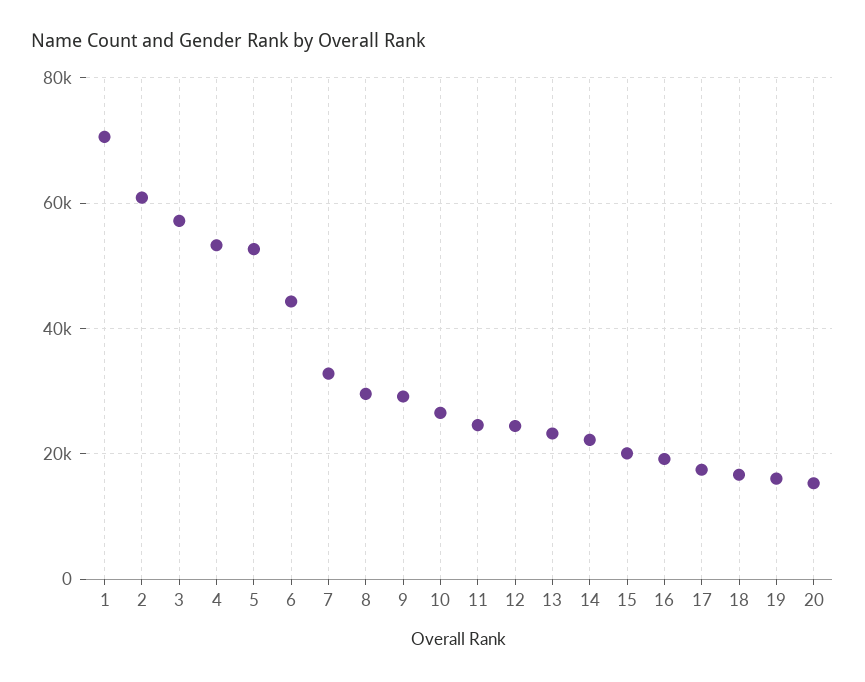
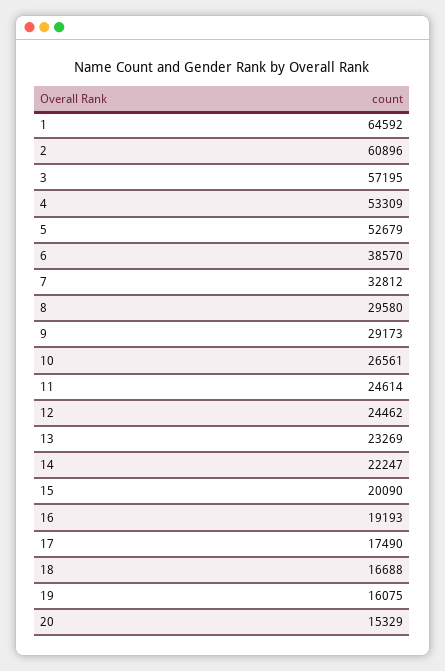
1: 70000 -> 64592
6: 44000 -> 38570

